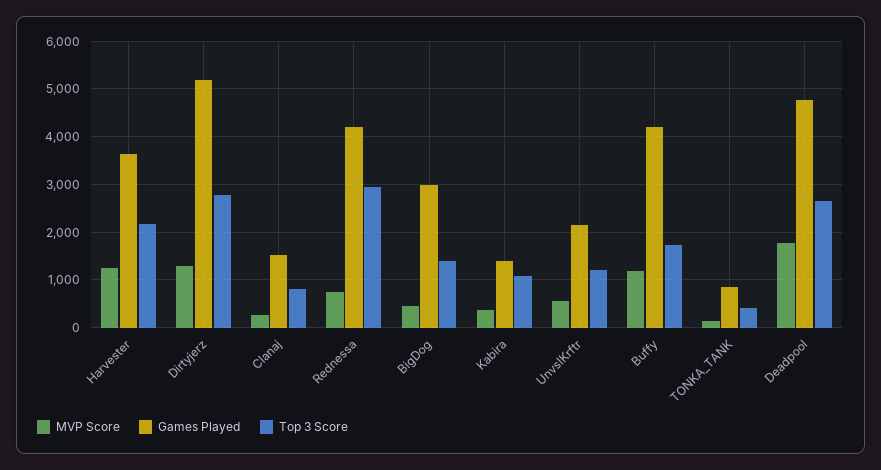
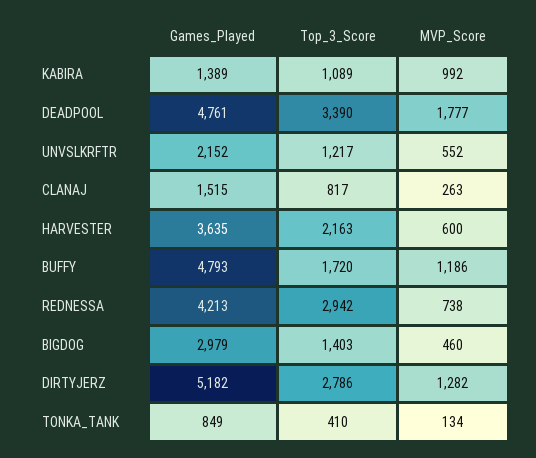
MVP Score, Harvester: 1200 -> 600
MVP Score, Kabira: 400 -> 992
Games Played, Buffy: 4200 -> 4793
Top 3 Score, Deadpool: 2600 -> 3390

